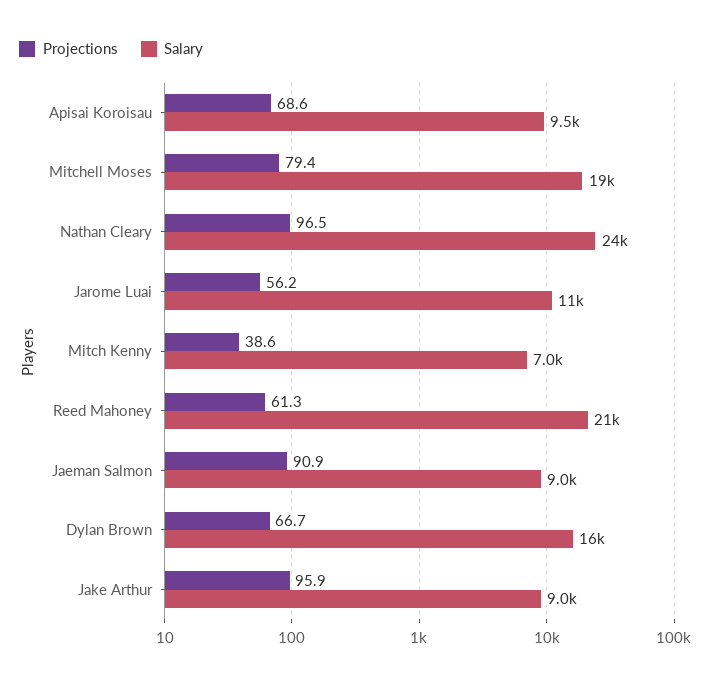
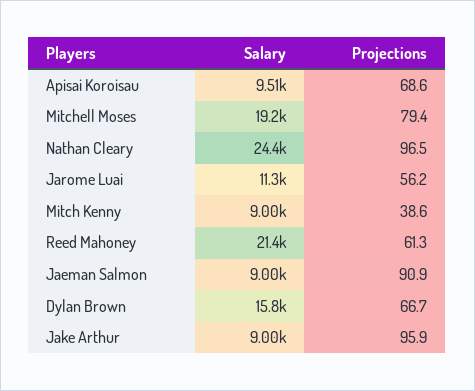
Salary, Mitch Kenny: 7000 -> 9000

